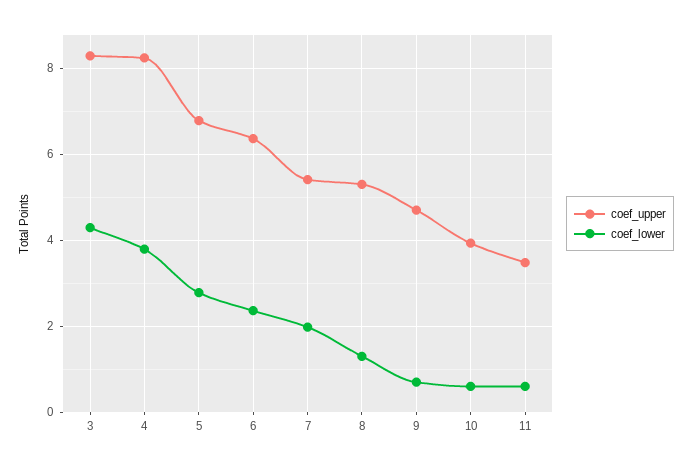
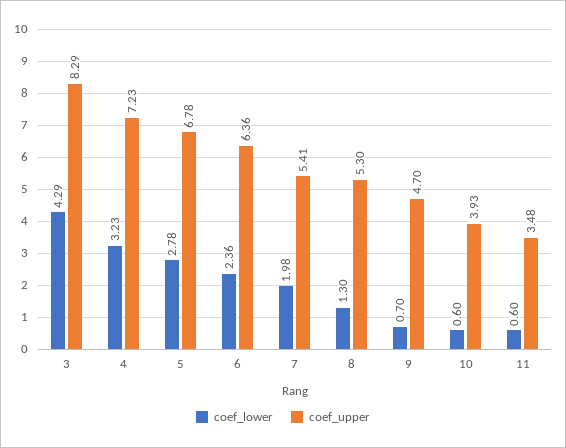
coef_upper, 4: 8.2 -> 7.23
coef_lower, 4: 3.8 -> 3.23

